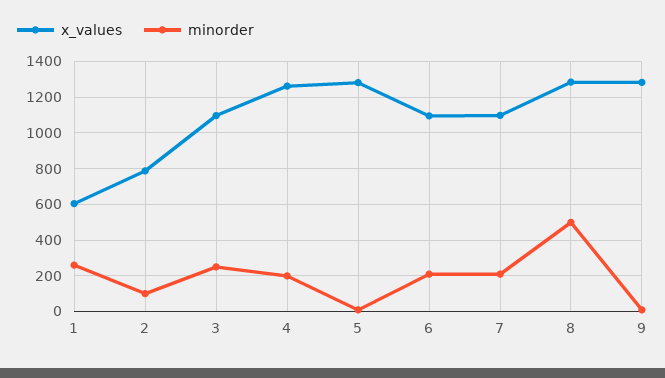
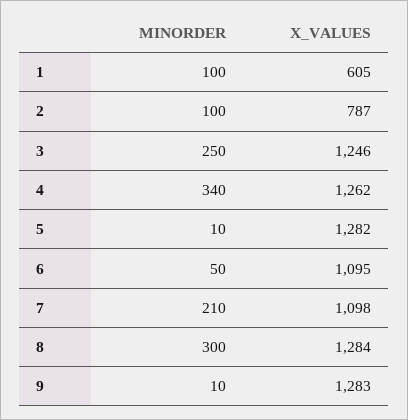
minorder, 1: 250 -> 100
x_values, 3: 1100 -> 1246
minorder, 4: 200 -> 340
minorder, 6: 200 -> 50
minorder, 8: 500 -> 300

